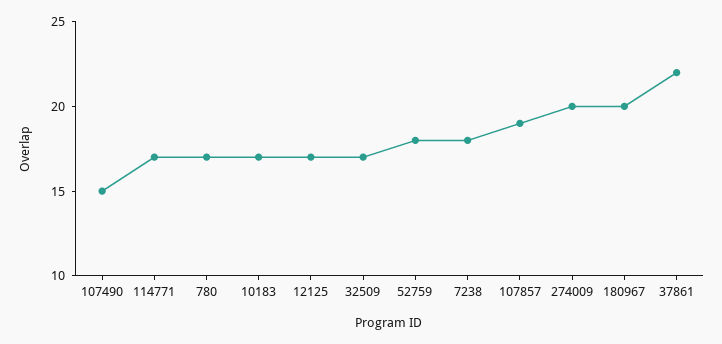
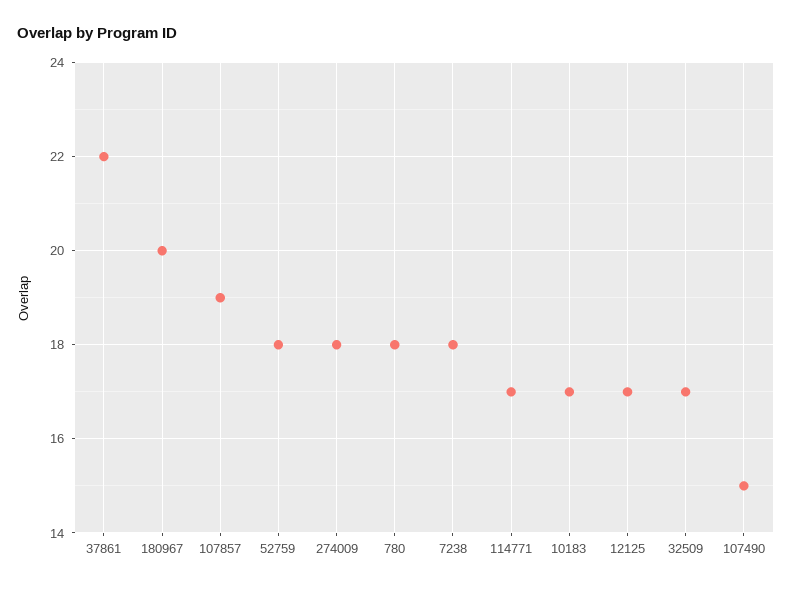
780: 17 -> 18
274009: 20 -> 18

